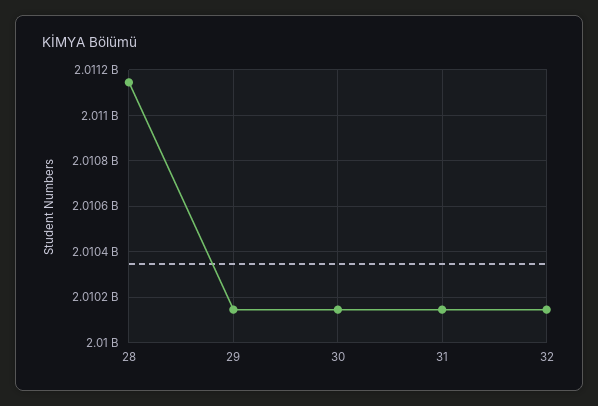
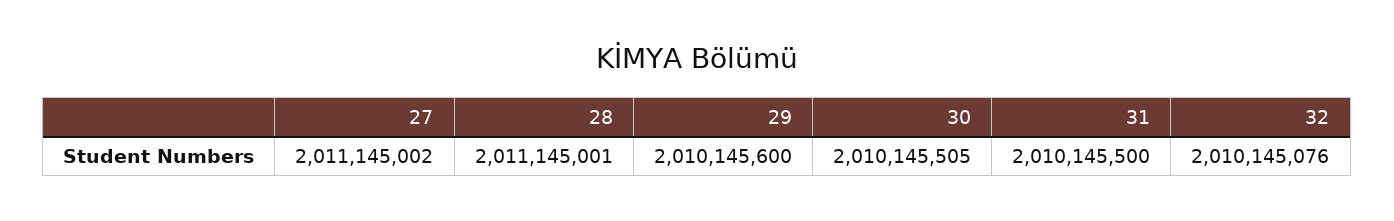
27: none -> 2011145002

